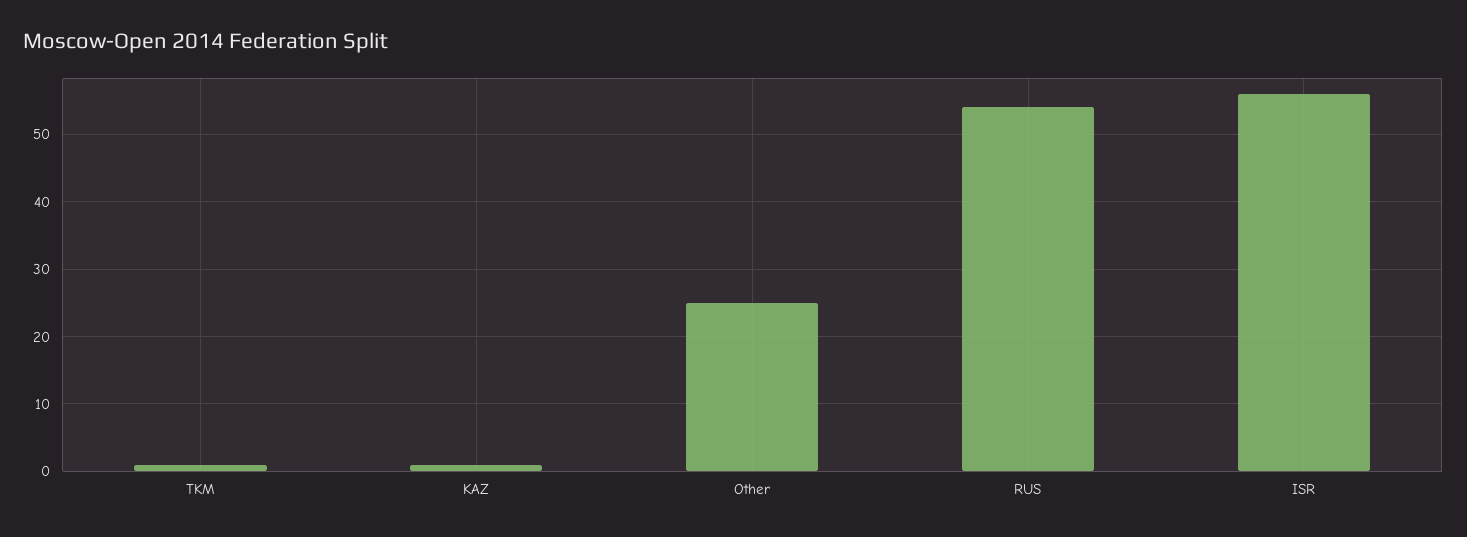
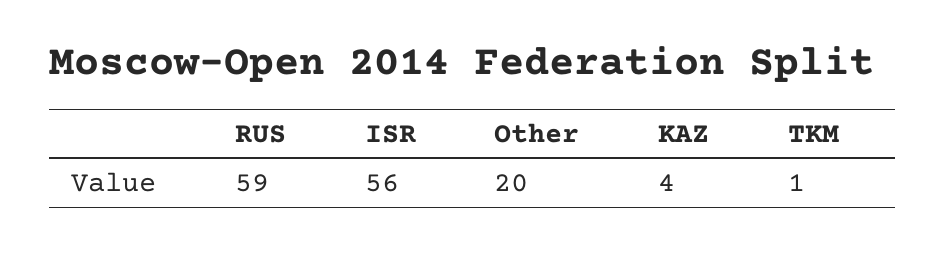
KAZ: 1 -> 4
Other: 25 -> 20
RUS: 54 -> 59

